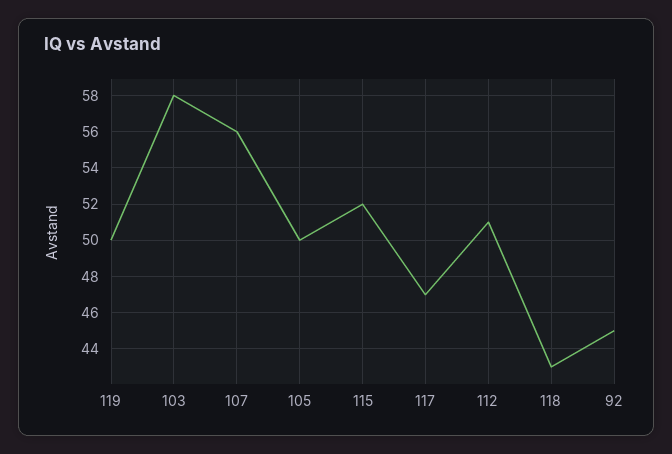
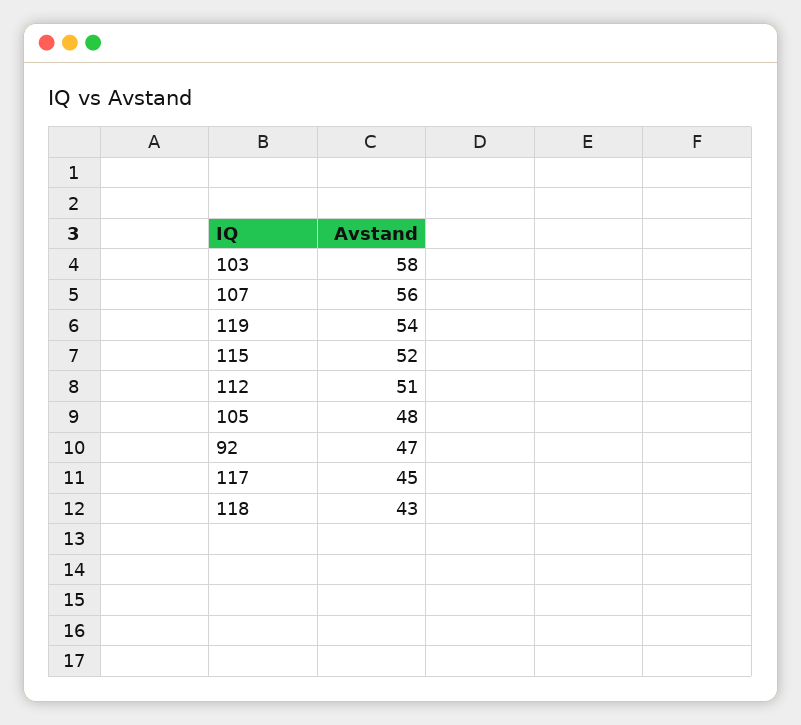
119: 50 -> 54
105: 50 -> 48
117: 47 -> 45
92: 45 -> 47

